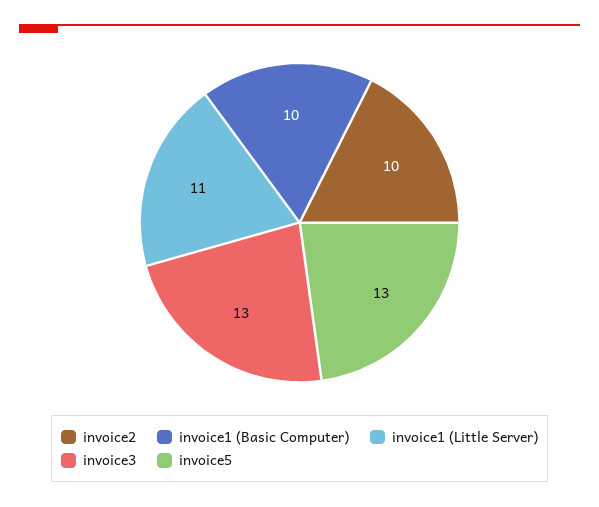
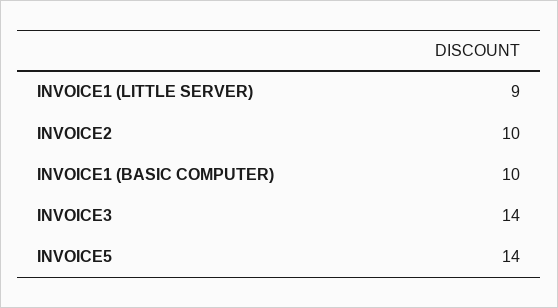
invoice1 (Little Server): 11 -> 9
invoice3: 13 -> 14
invoice5: 13 -> 14

